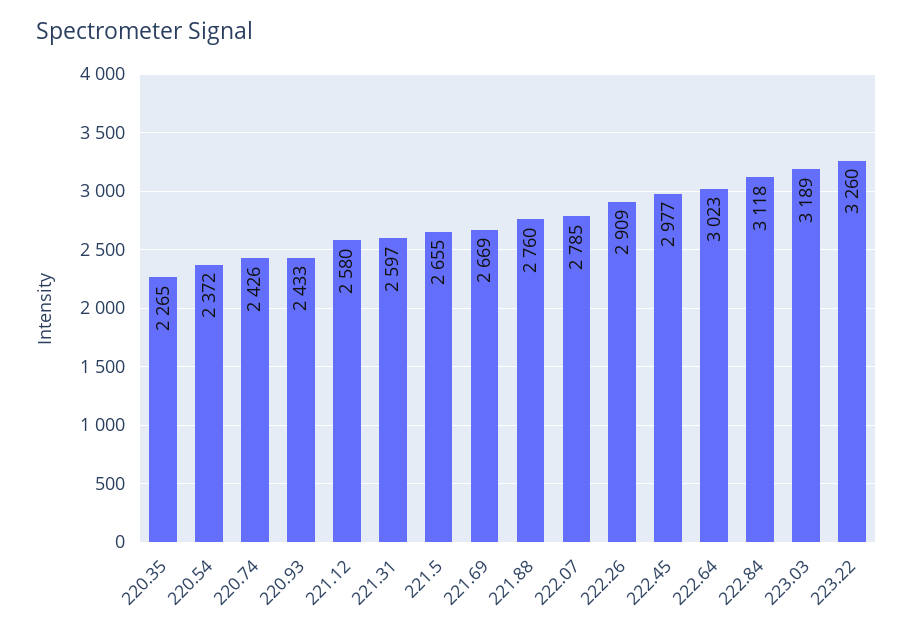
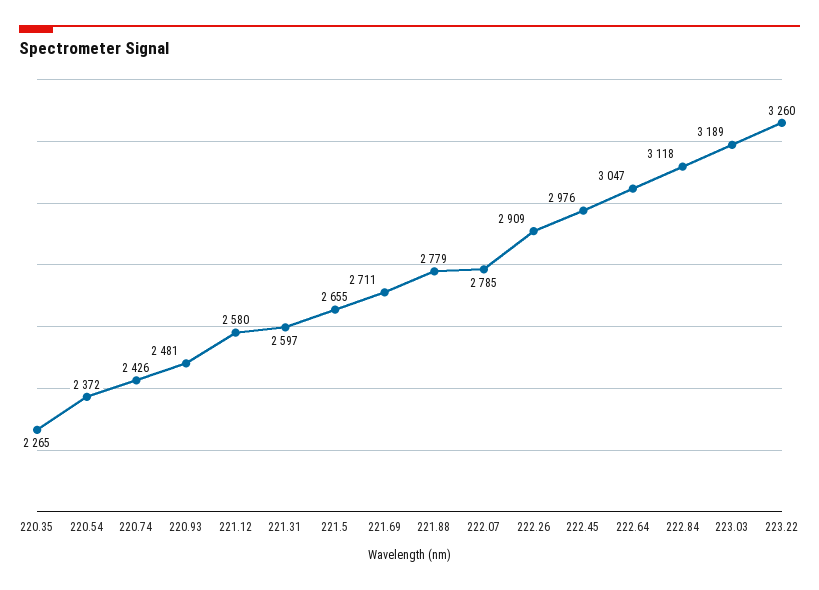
220.93: 2433 -> 2481
221.69: 2669 -> 2711
221.88: 2760 -> 2779
222.45: 2977 -> 2976
222.64: 3023 -> 3047

